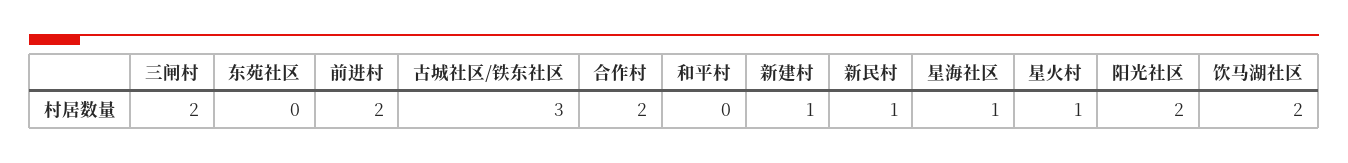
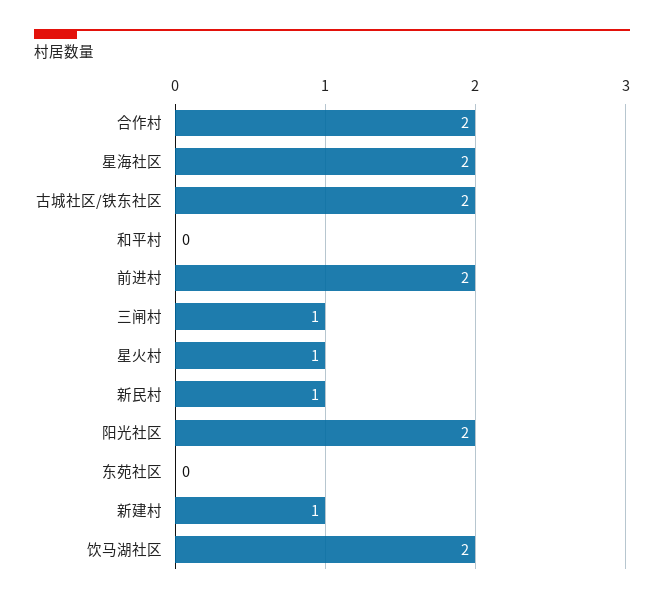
三闸村: 2 -> 1
古城社区/铁东社区: 3 -> 2
星海社区: 1 -> 2

